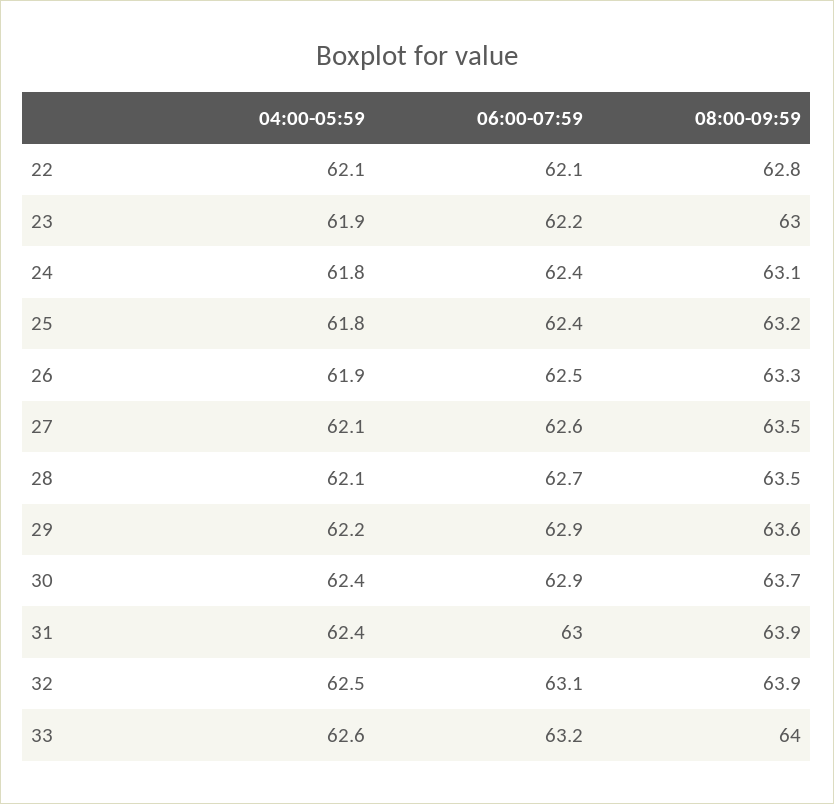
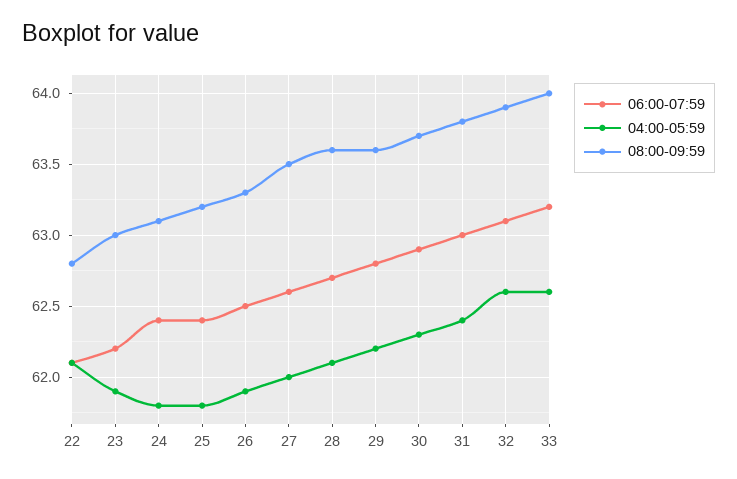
04:00-05:59, 27: 62.1 -> 62
08:00-09:59, 28: 63.5 -> 63.6
06:00-07:59, 29: 62.9 -> 62.8
04:00-05:59, 30: 62.4 -> 62.3
08:00-09:59, 31: 63.9 -> 63.8
04:00-05:59, 32: 62.5 -> 62.6

